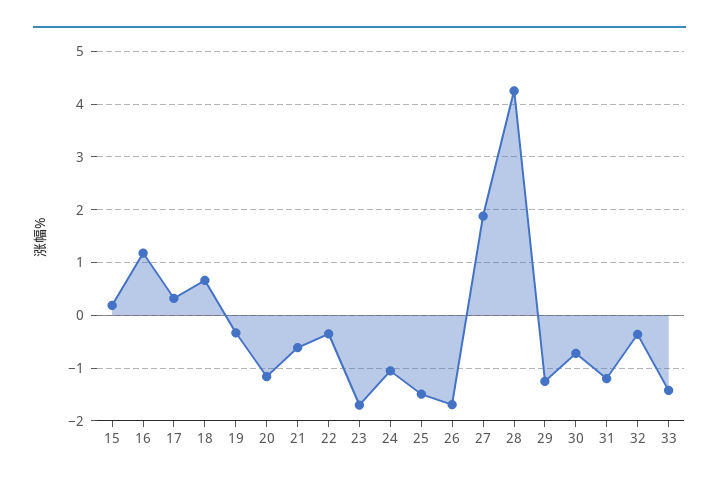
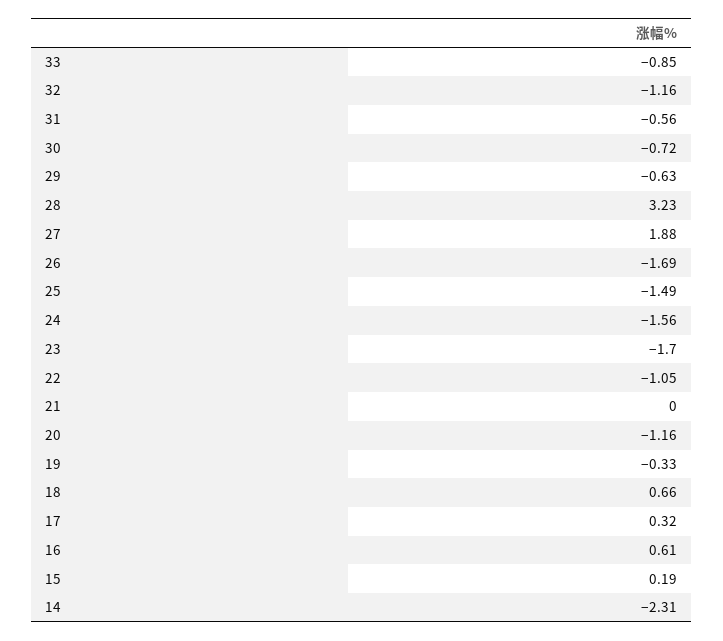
16: 1.2 -> 0.61
21: -0.6 -> 0
22: -0.4 -> -1.05
24: -1 -> -1.56
28: 4.2 -> 3.23
29: -1.2 -> -0.63
31: -1.2 -> -0.56
32: -0.4 -> -1.16
33: -1.4 -> -0.85
14: none -> -2.31

